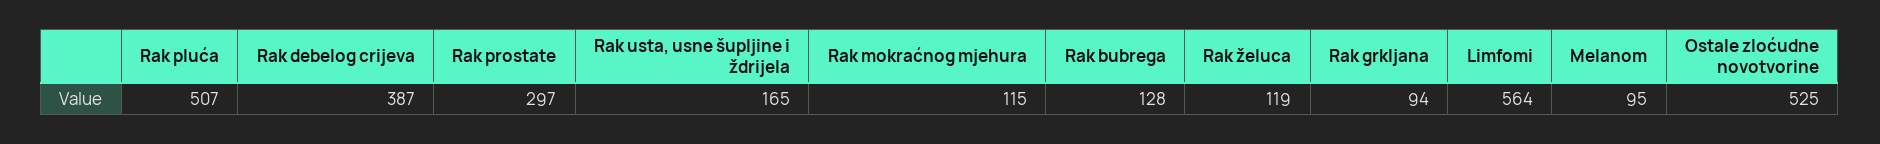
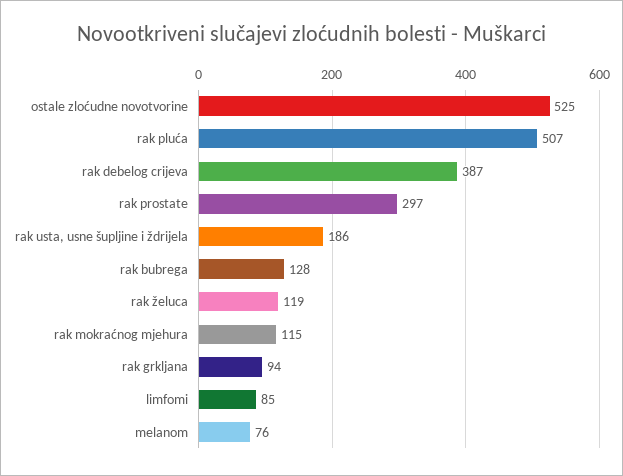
Rak usta, usne šupljine i ždrijela: 165 -> 186
Limfomi: 564 -> 85
Melanom: 95 -> 76

